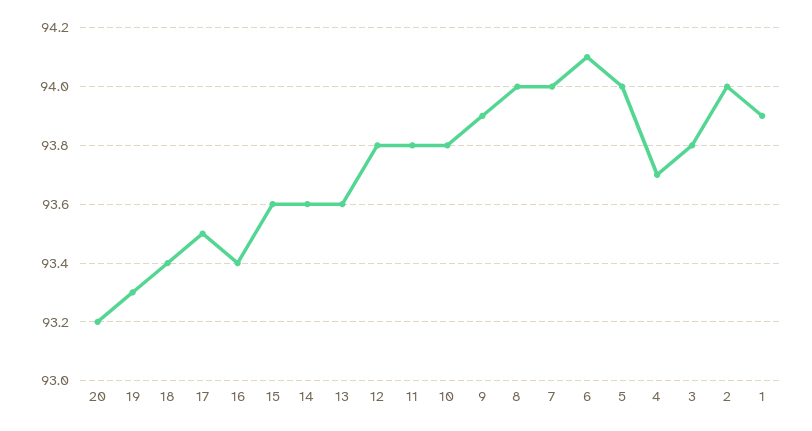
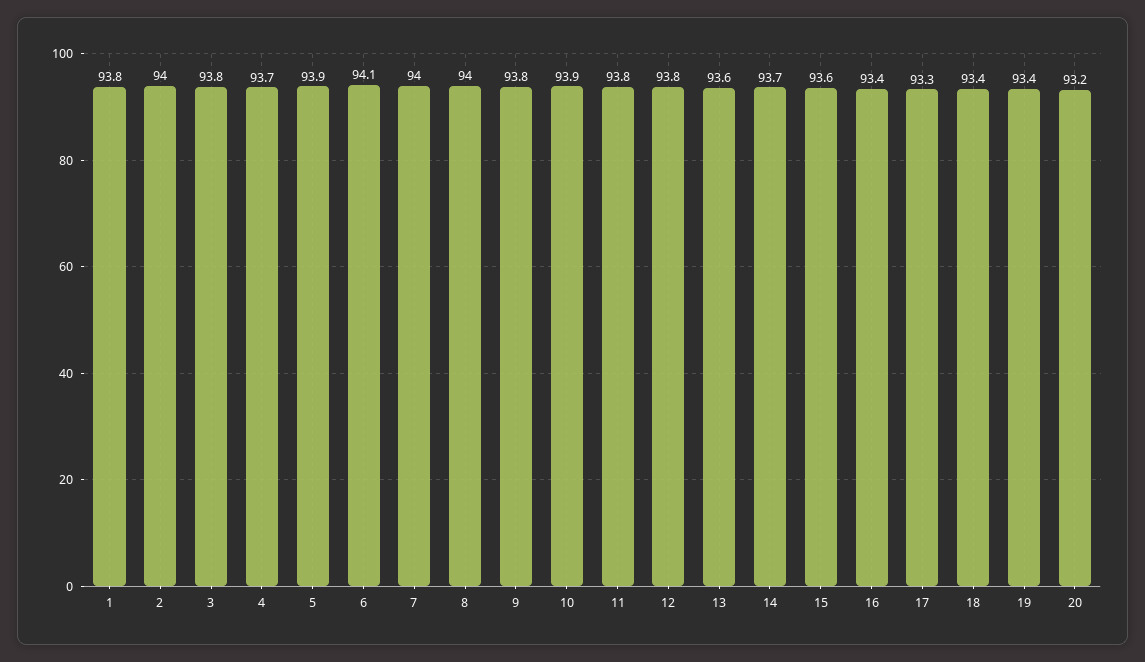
19: 93.3 -> 93.4
17: 93.5 -> 93.3
14: 93.6 -> 93.7
10: 93.8 -> 93.9
9: 93.9 -> 93.8
5: 94 -> 93.9
1: 93.9 -> 93.8

